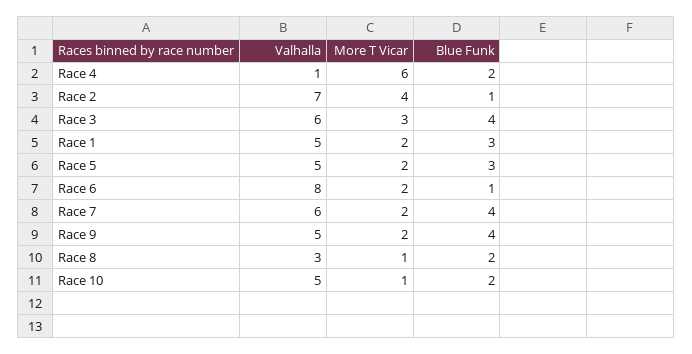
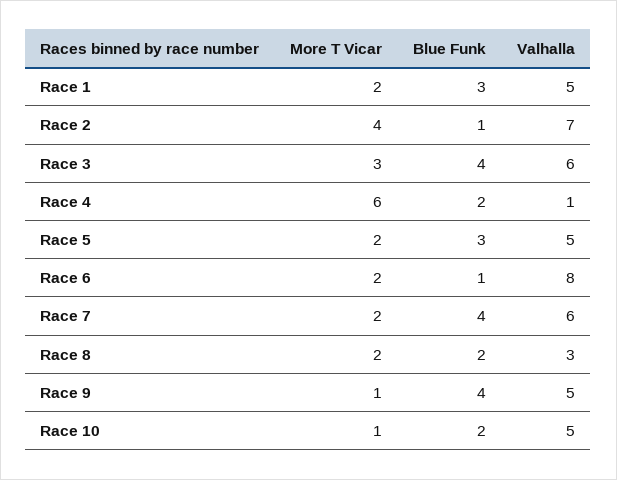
More T Vicar, Race 9: 2 -> 1
More T Vicar, Race 8: 1 -> 2

